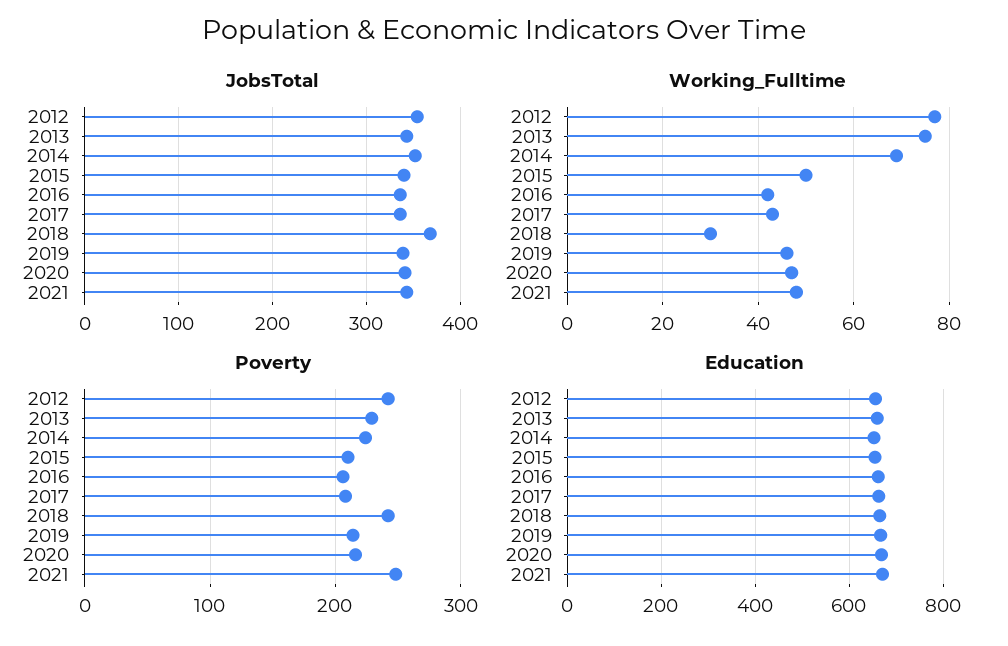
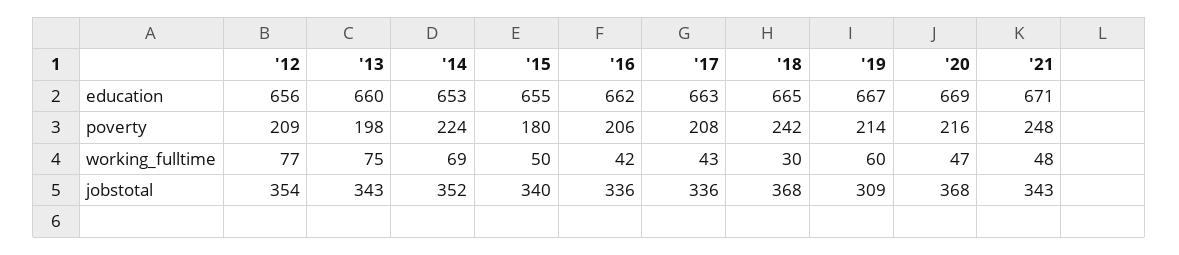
JobsTotal, 2019: 340 -> 309
JobsTotal, 2020: 340 -> 368
Working_Fulltime, 2019: 45 -> 60
Poverty, 2012: 240 -> 209
Poverty, 2013: 230 -> 198
Poverty, 2015: 210 -> 180

